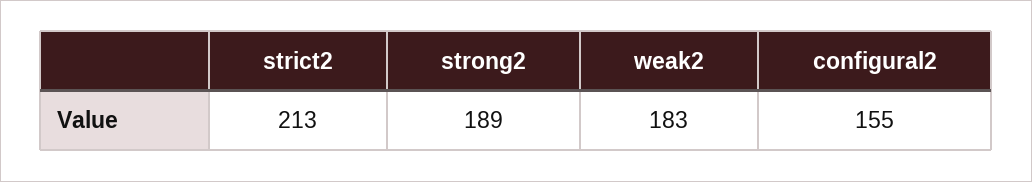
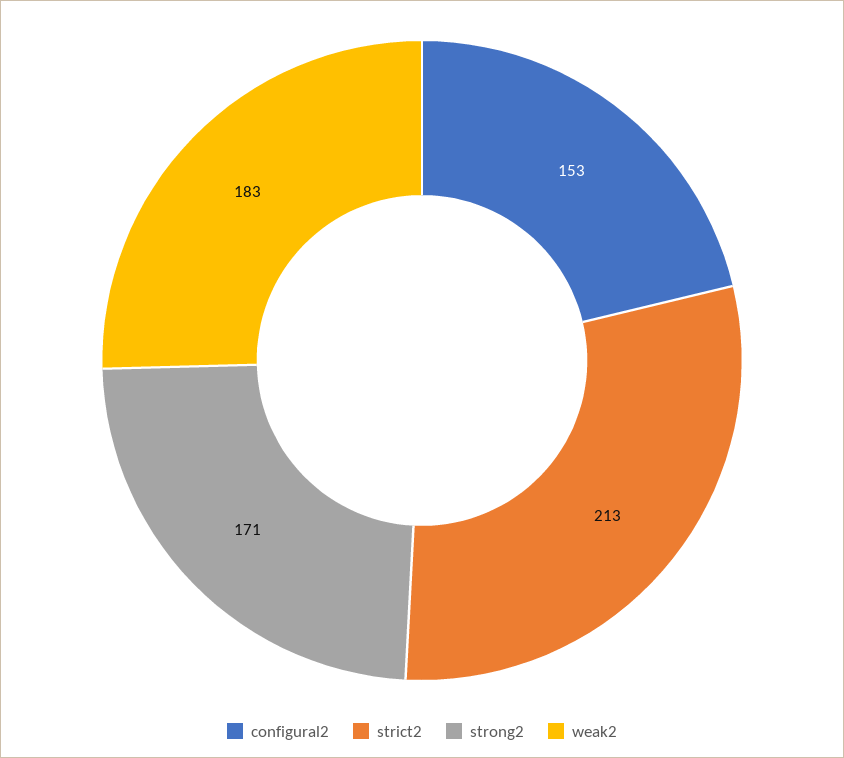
strong2: 189 -> 171
configural2: 155 -> 153

